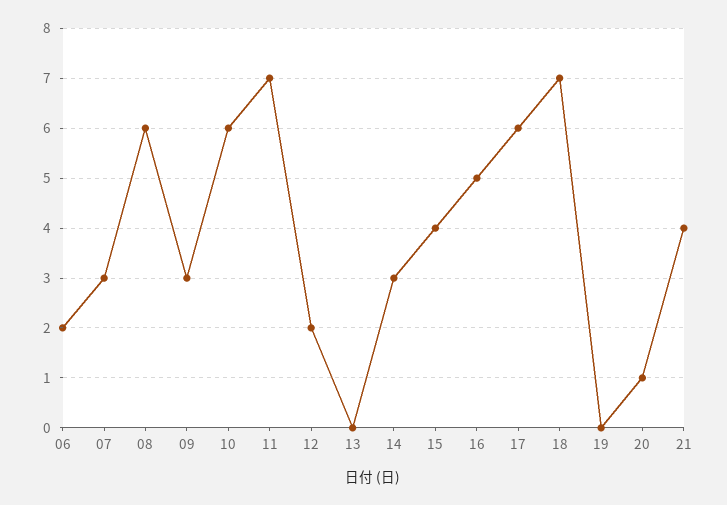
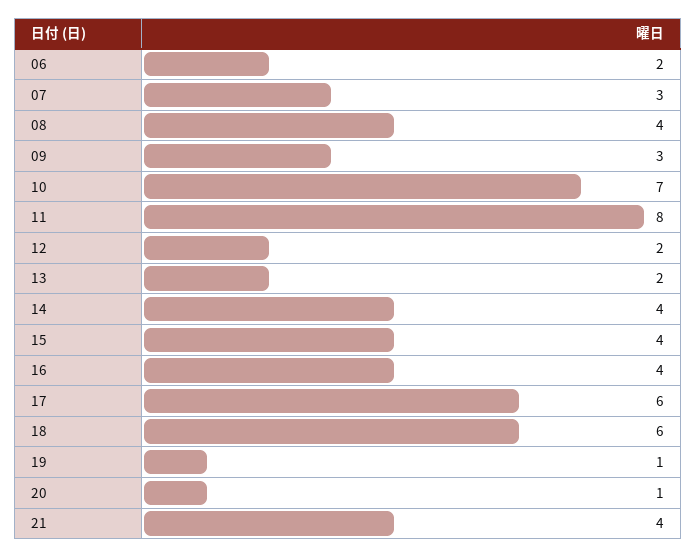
08: 6 -> 4
10: 6 -> 7
11: 7 -> 8
13: 0 -> 2
14: 3 -> 4
16: 5 -> 4
18: 7 -> 6
19: 0 -> 1

